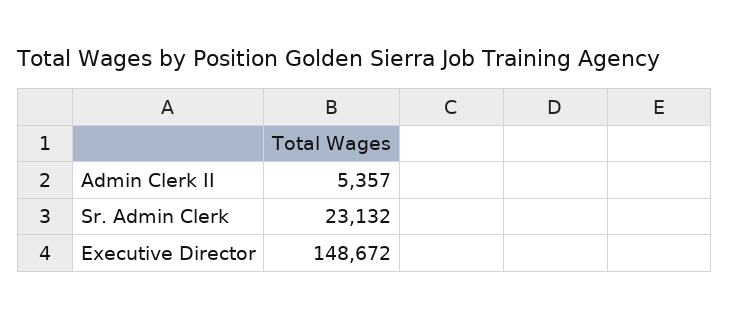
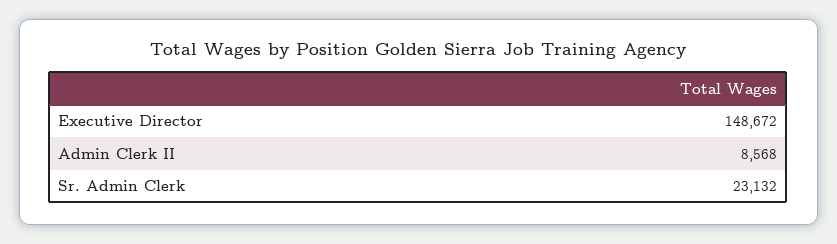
Admin Clerk II: 5357 -> 8568

